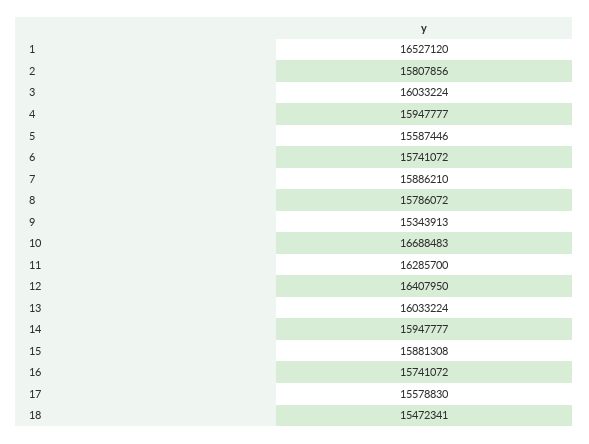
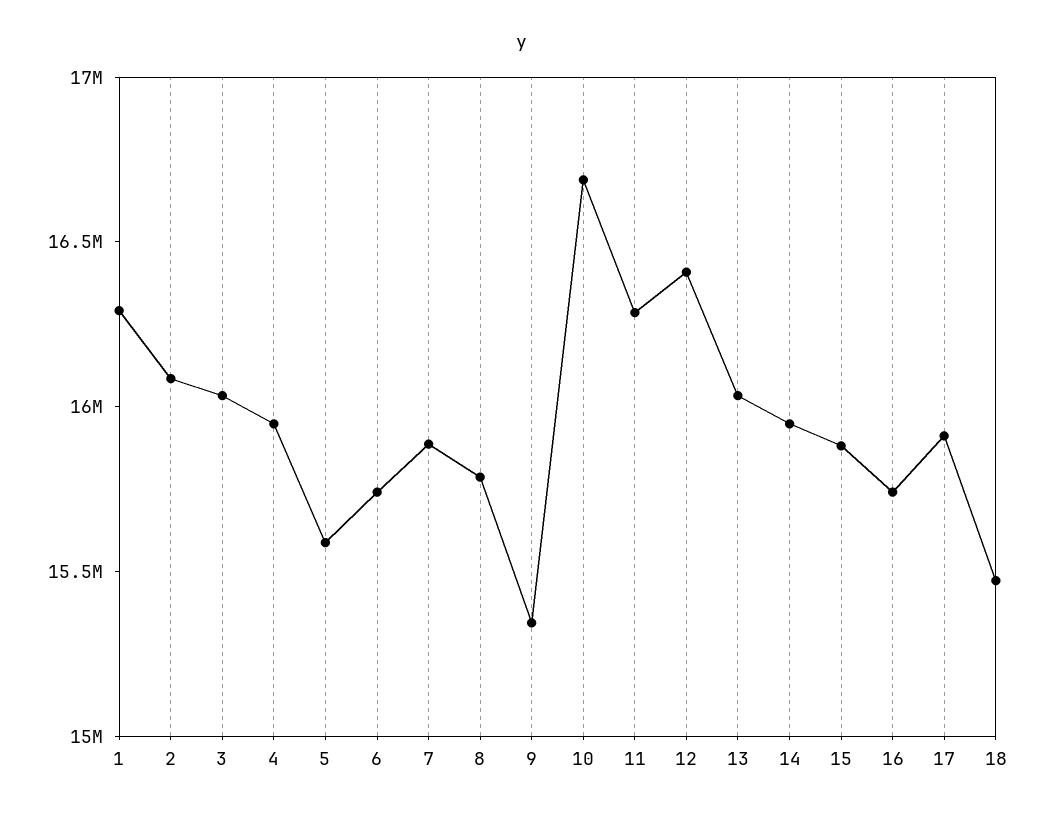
1: 16527120 -> 16300000
2: 15807856 -> 16100000
17: 15578830 -> 15900000

